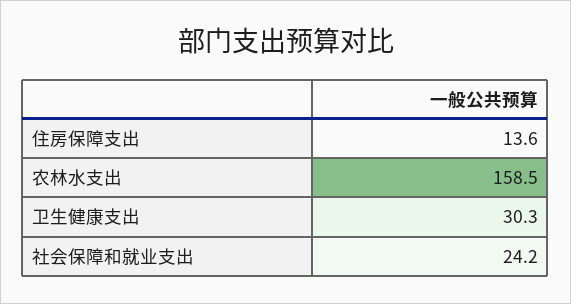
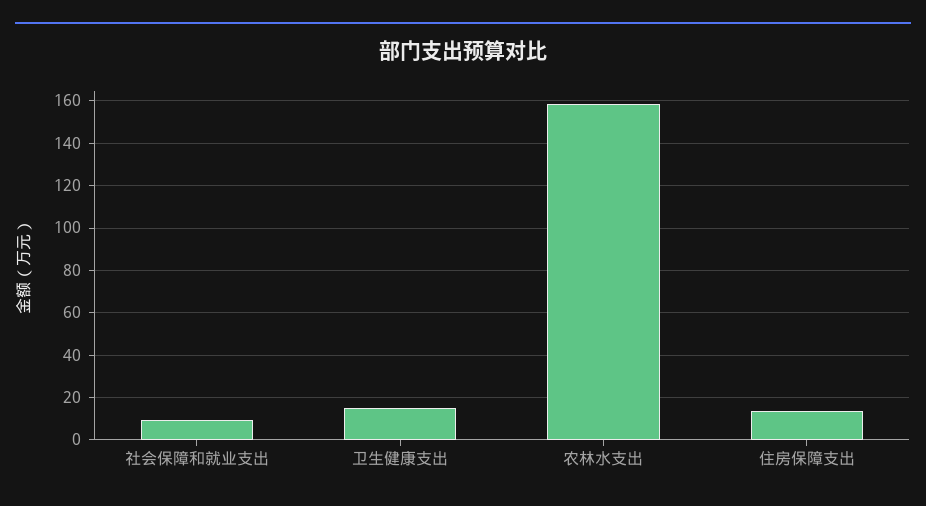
卫生健康支出: 30.3 -> 15
社会保障和就业支出: 24.2 -> 10

